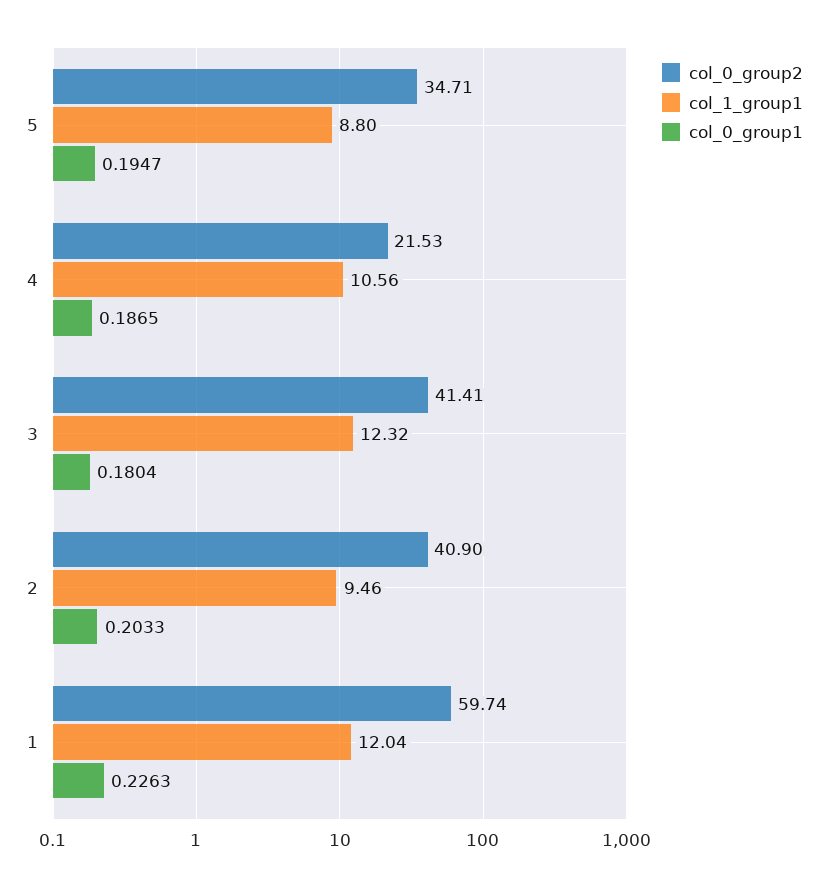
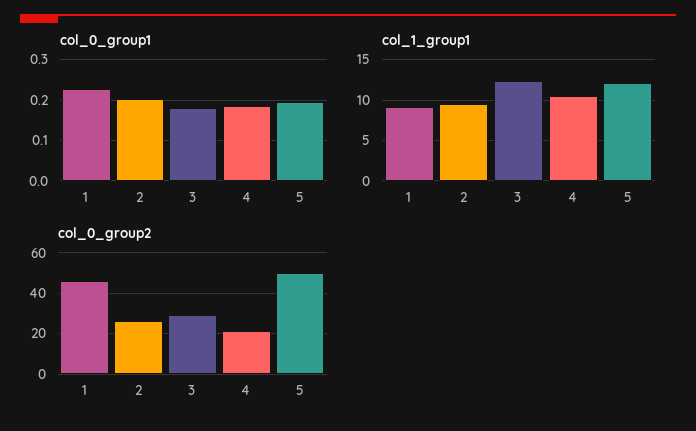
col_0_group2, 5: 34.71 -> 50
col_1_group1, 5: 8.8 -> 12
col_0_group2, 3: 41.41 -> 30
col_0_group2, 2: 40.9 -> 25
col_0_group2, 1: 59.74 -> 45
col_1_group1, 1: 12.04 -> 9

